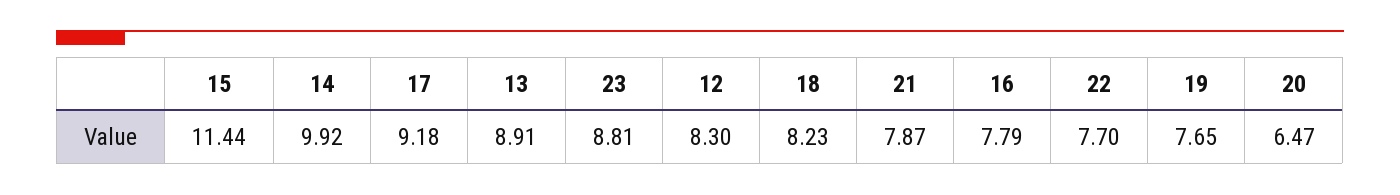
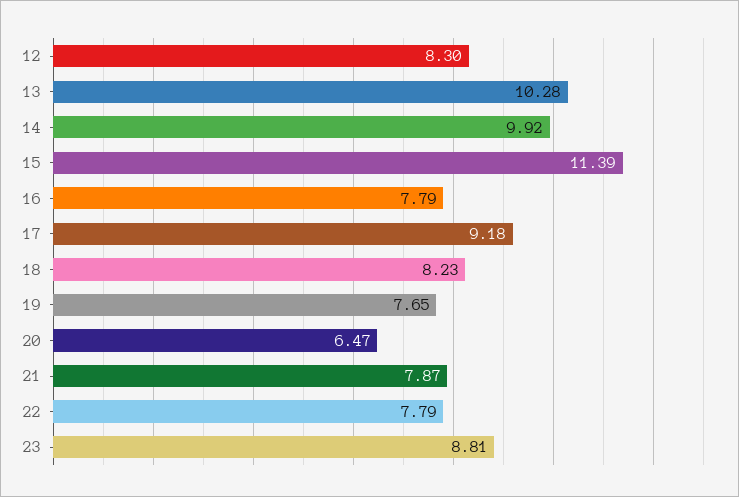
15: 11.44 -> 11.39
13: 8.91 -> 10.28
22: 7.7 -> 7.79

